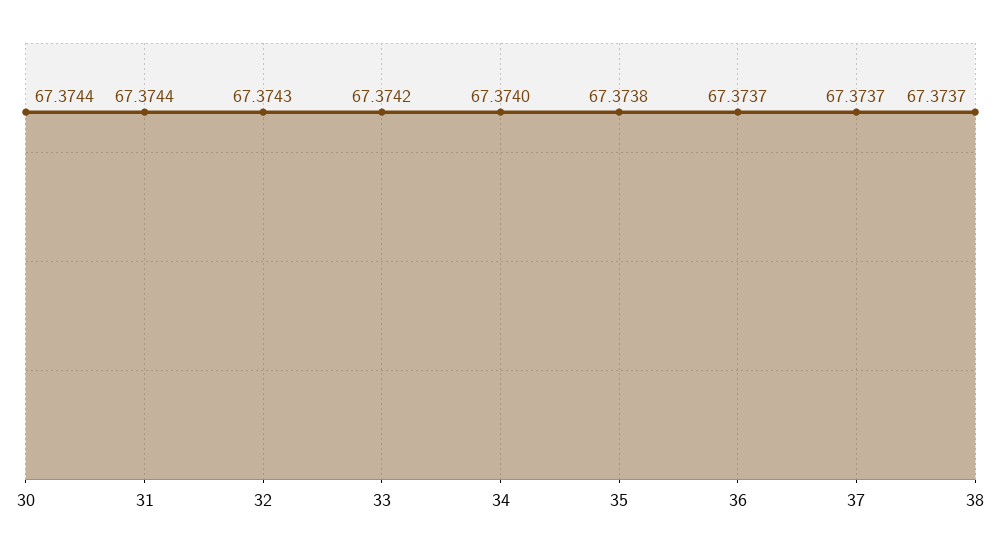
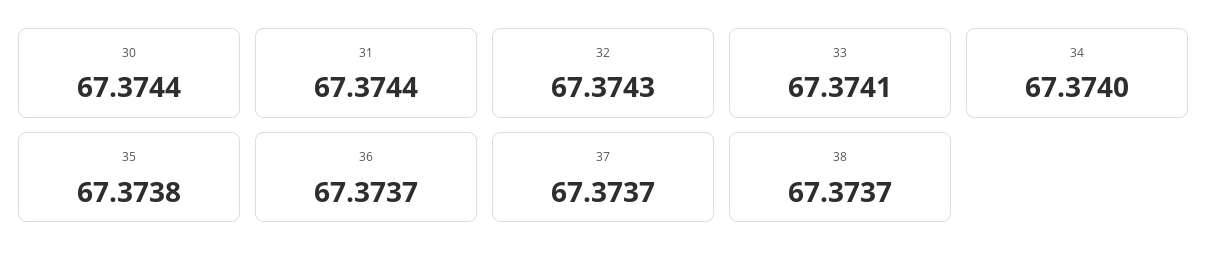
33: 67.3742 -> 67.3741

